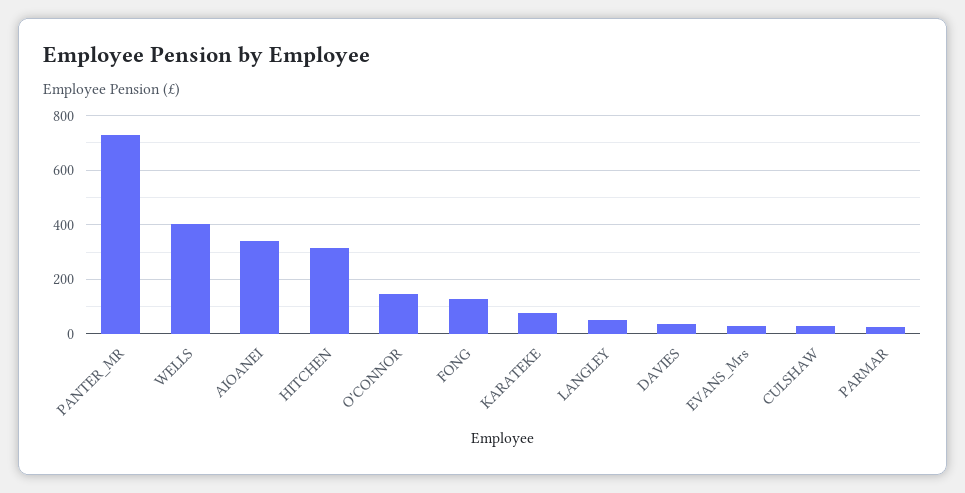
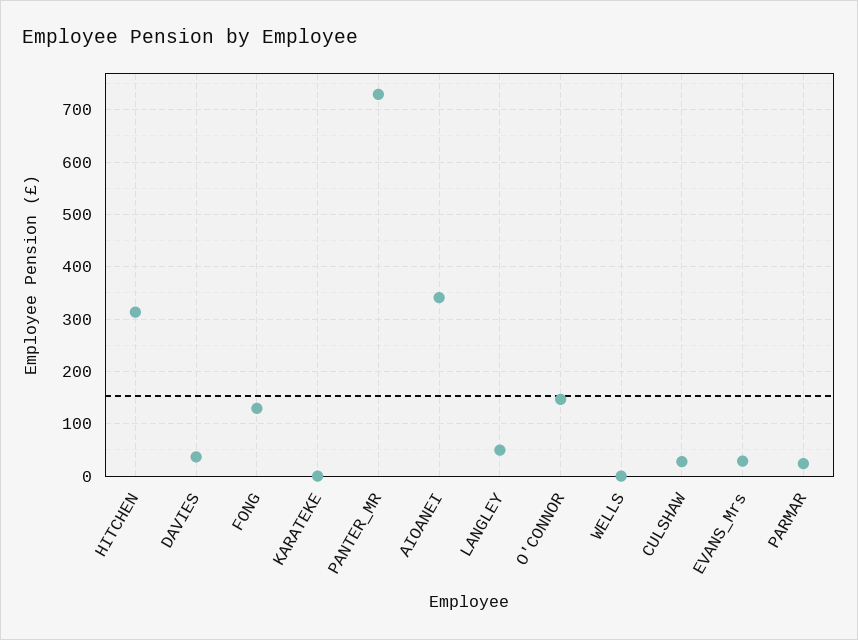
WELLS: 400 -> 0
KARATEKE: 75 -> 0

